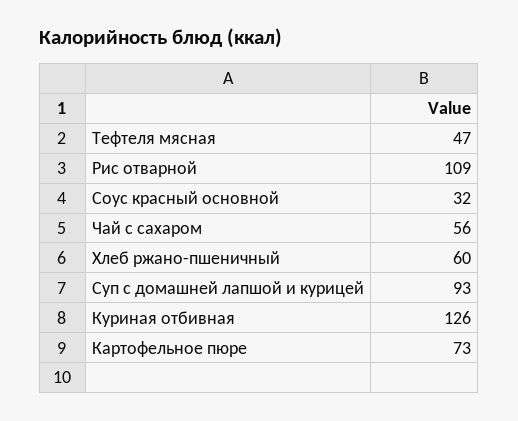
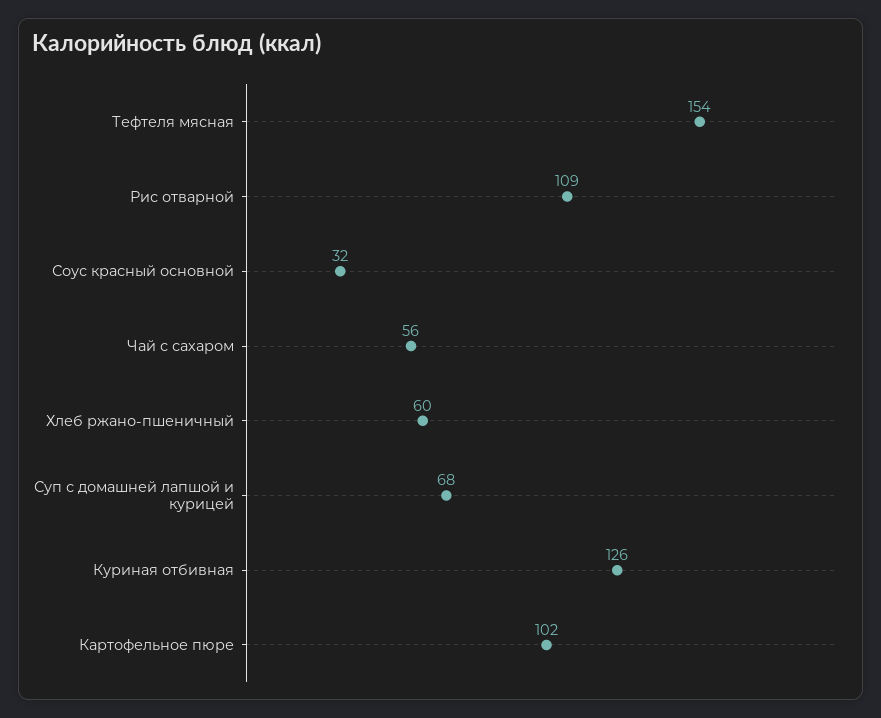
Тефтеля мясная: 47 -> 154
Суп с домашней лапшой и курицей: 93 -> 68
Картофельное пюре: 73 -> 102

